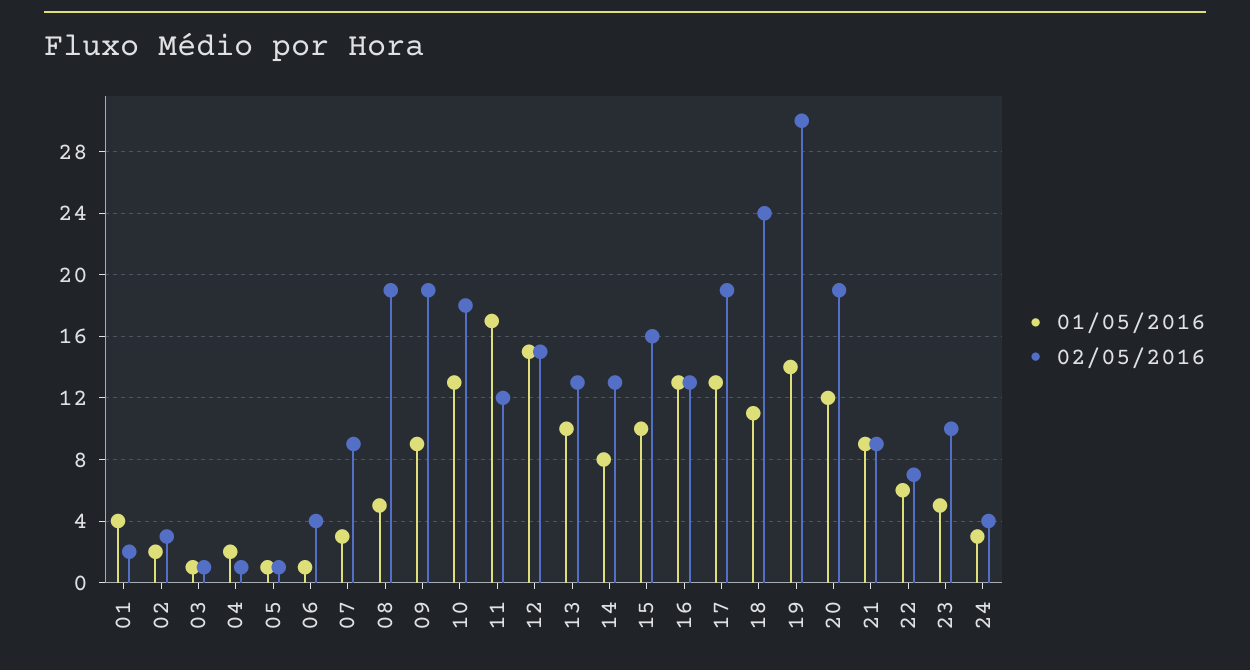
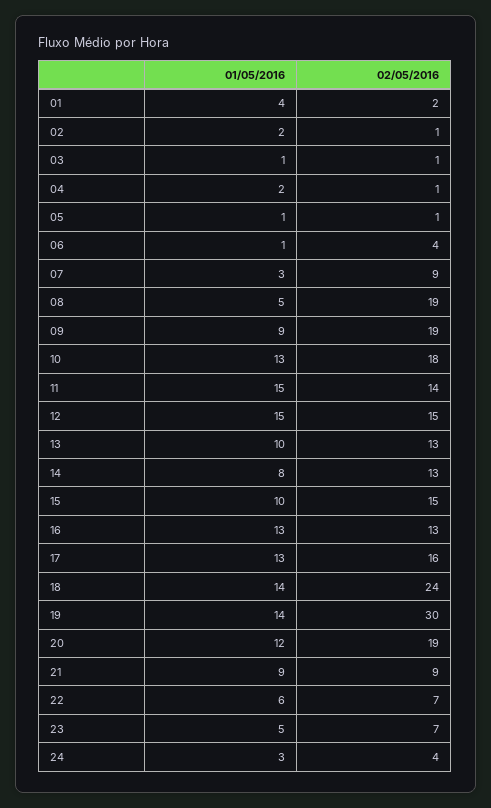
02/05/2016, 02: 3 -> 1
01/05/2016, 11: 17 -> 15
02/05/2016, 11: 12 -> 14
02/05/2016, 15: 16 -> 15
02/05/2016, 17: 19 -> 16
01/05/2016, 18: 11 -> 14
02/05/2016, 23: 10 -> 7

